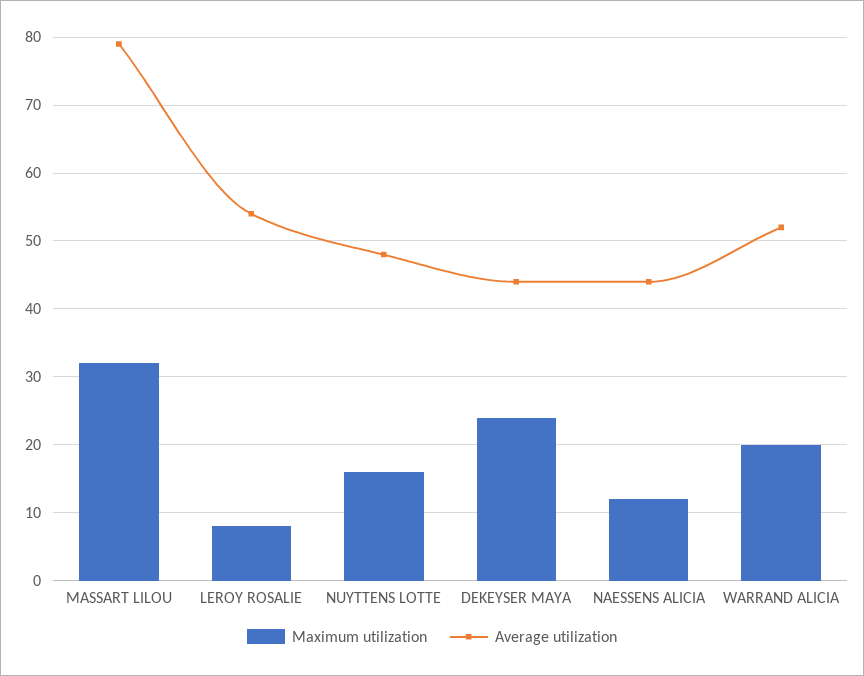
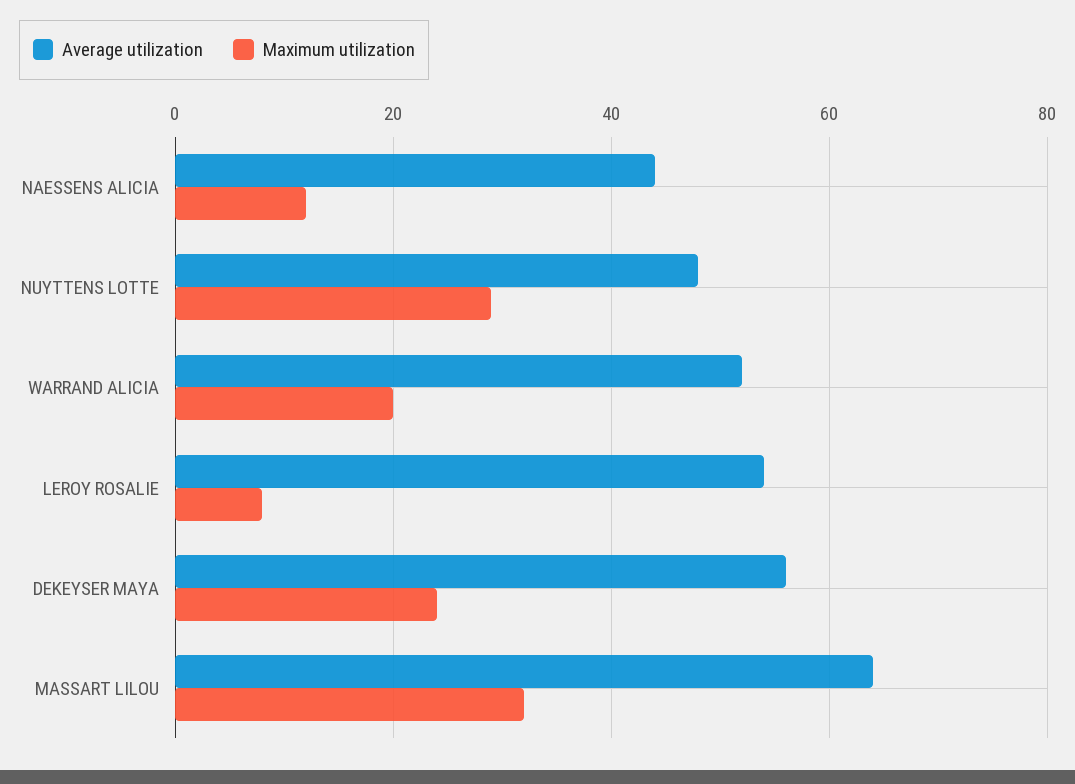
Average utilization, MASSART LILOU: 79 -> 65
Maximum utilization, NUYTTENS LOTTE: 16 -> 30
Average utilization, DEKEYSER MAYA: 44 -> 55

